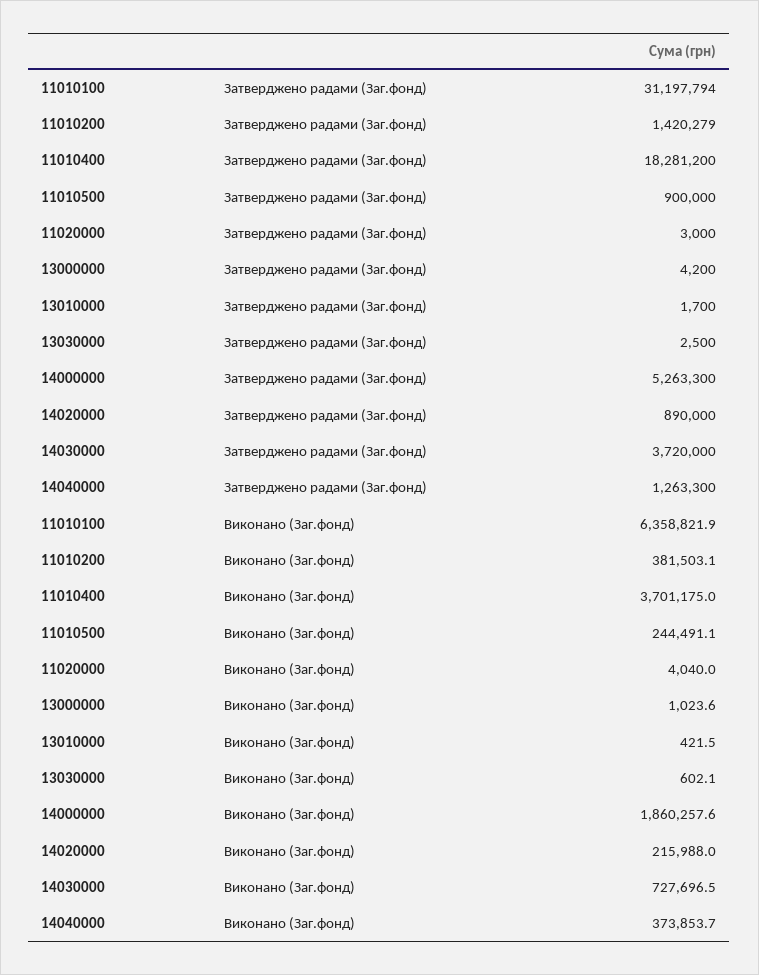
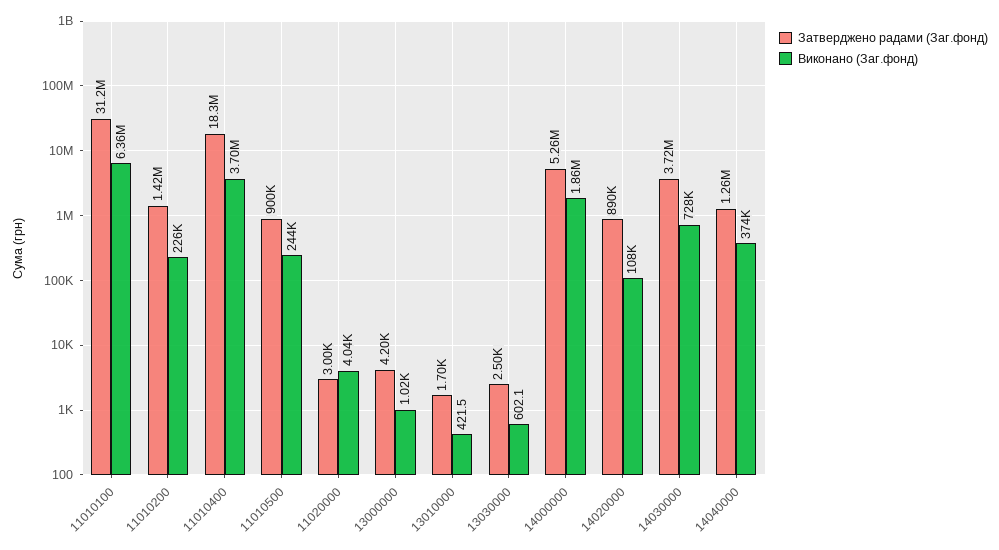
Виконано (Заг.фонд), 11010200: 381503.1 -> 226000
Виконано (Заг.фонд), 14020000: 215988 -> 108000

